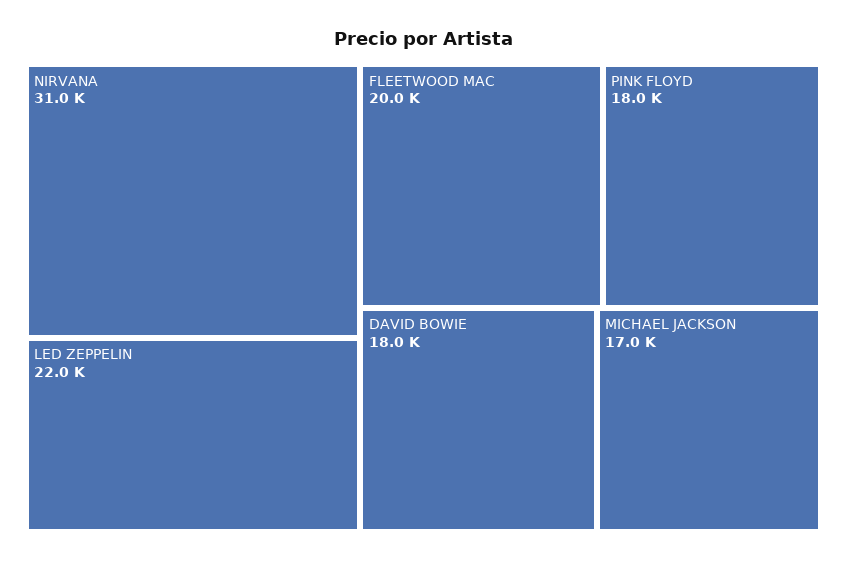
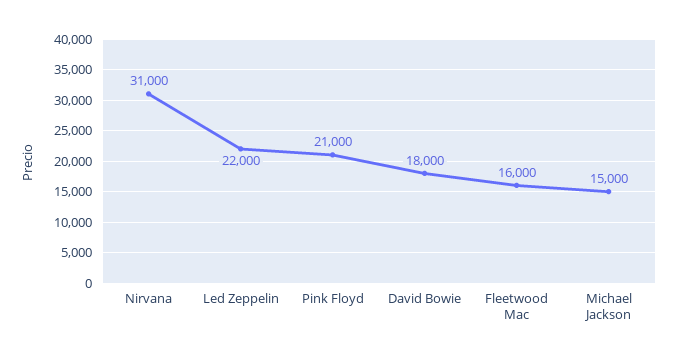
FLEETWOOD MAC: 20000 -> 16000
PINK FLOYD: 18000 -> 21000
MICHAEL JACKSON: 17000 -> 15000

